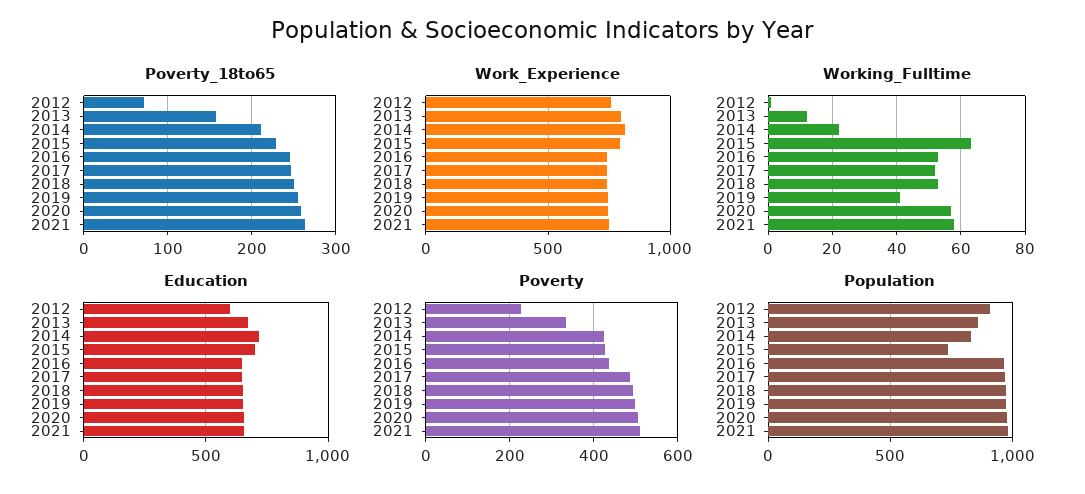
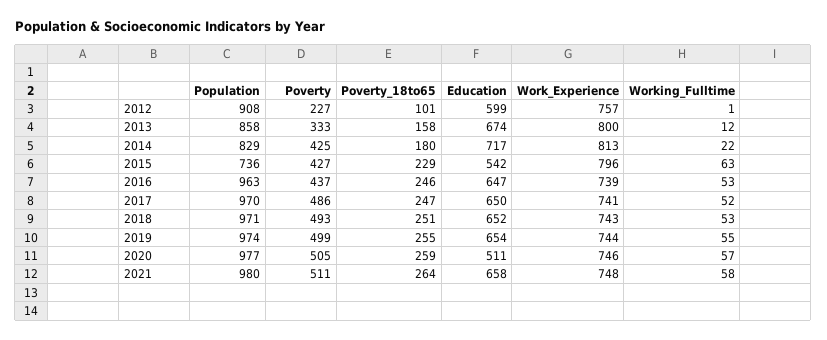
Poverty_18to65, 2012: 70 -> 101
Poverty_18to65, 2014: 210 -> 180
Working_Fulltime, 2019: 40 -> 55
Education, 2015: 700 -> 542
Education, 2020: 650 -> 511

